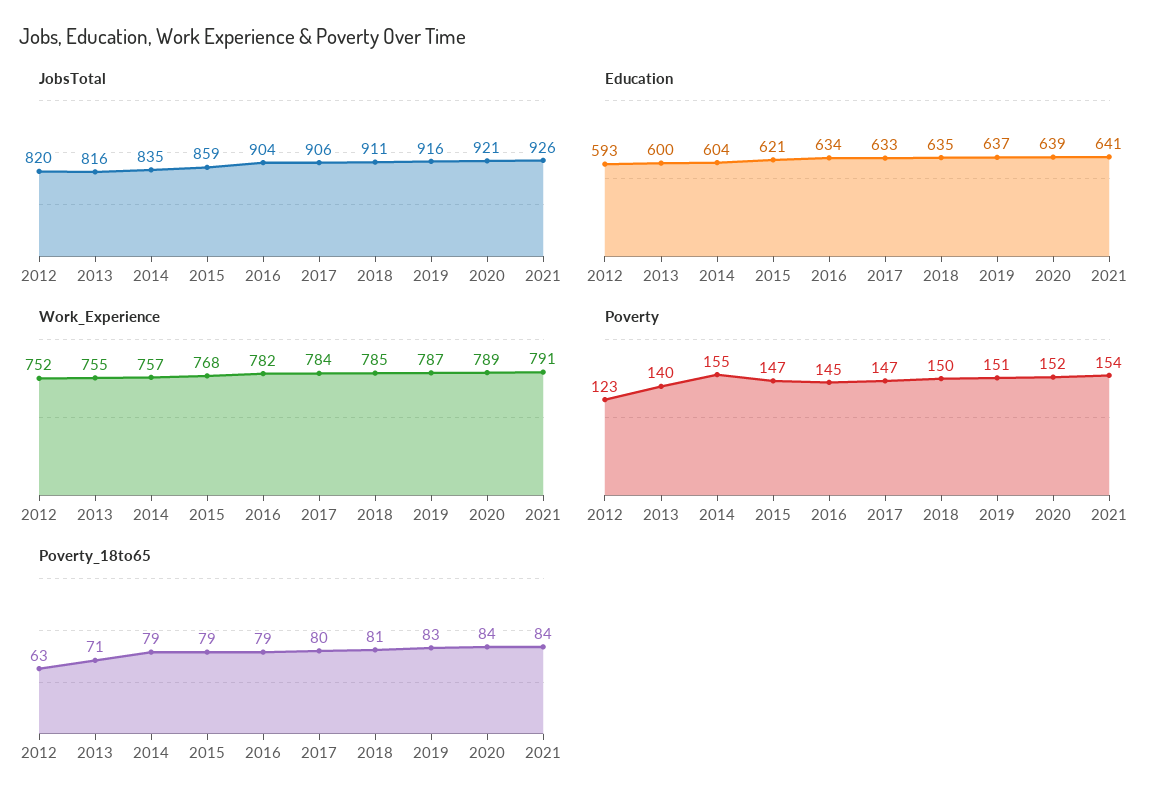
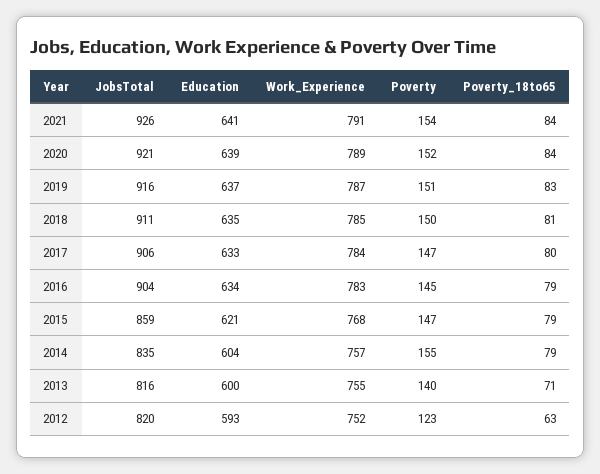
Work_Experience, 2016: 782 -> 783

